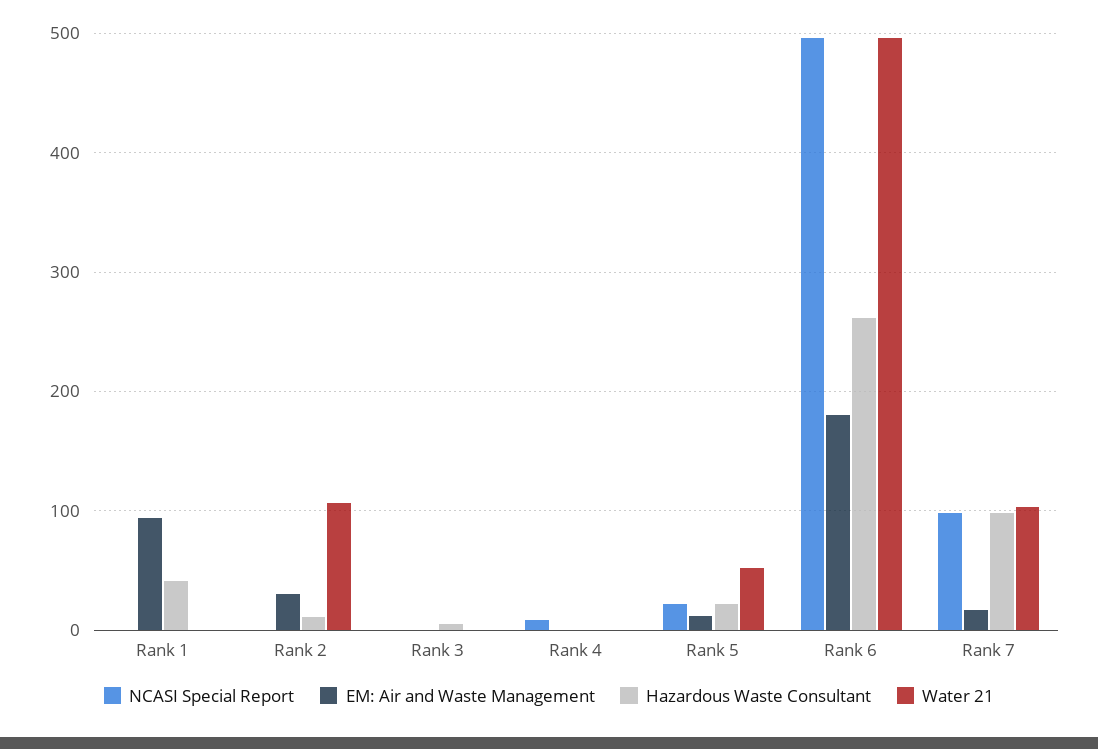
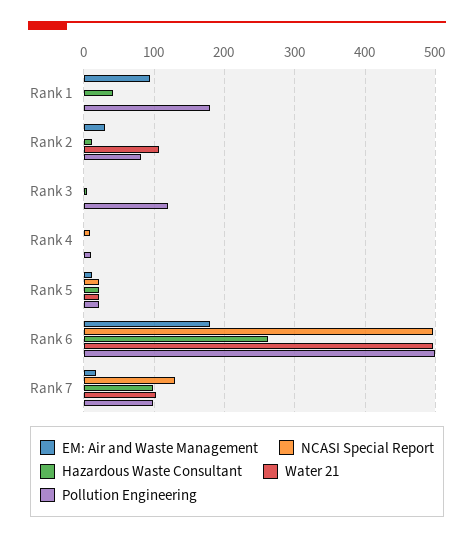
Water 21, Rank 5: 50 -> 20
NCASI Special Report, Rank 7: 100 -> 130
Pollution Engineering, Rank 1: none -> 180
Pollution Engineering, Rank 2: none -> 80
Pollution Engineering, Rank 3: none -> 120
Pollution Engineering, Rank 4: none -> 10
Pollution Engineering, Rank 5: none -> 20
Pollution Engineering, Rank 6: none -> 500
Pollution Engineering, Rank 7: none -> 100

